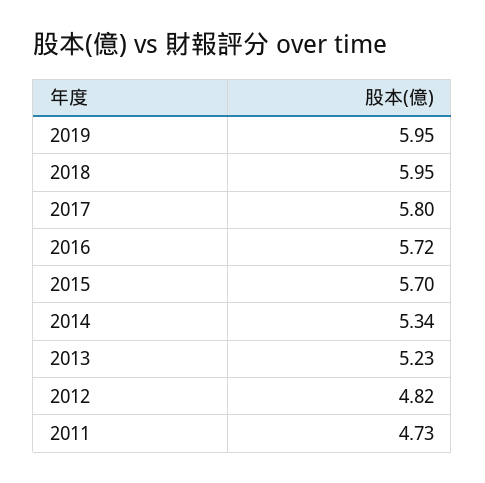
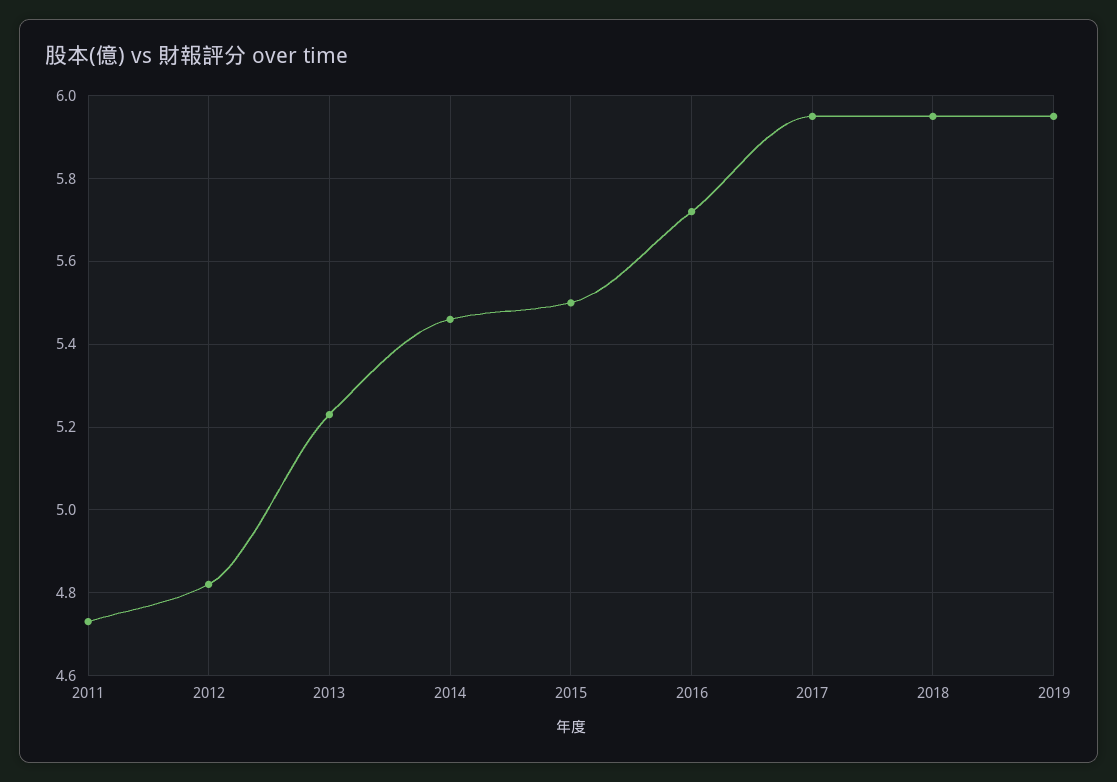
2017: 5.8 -> 5.95
2015: 5.7 -> 5.5
2014: 5.34 -> 5.45

